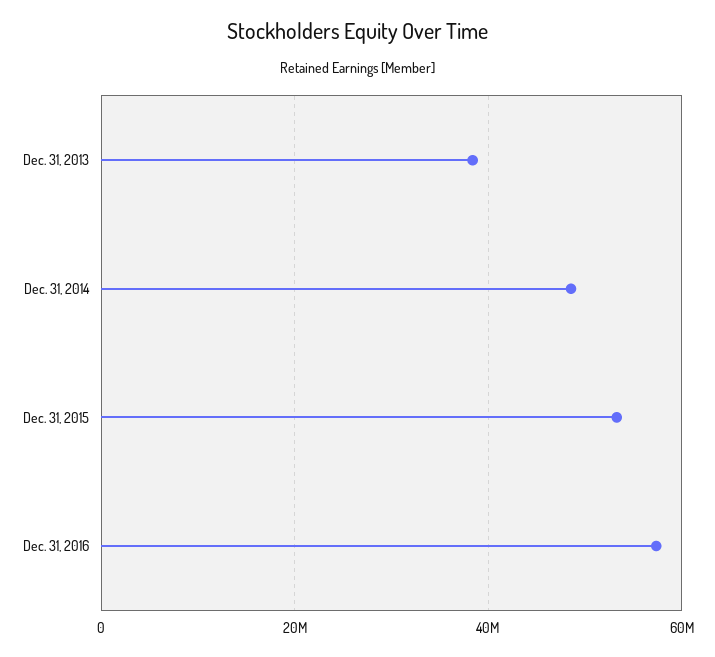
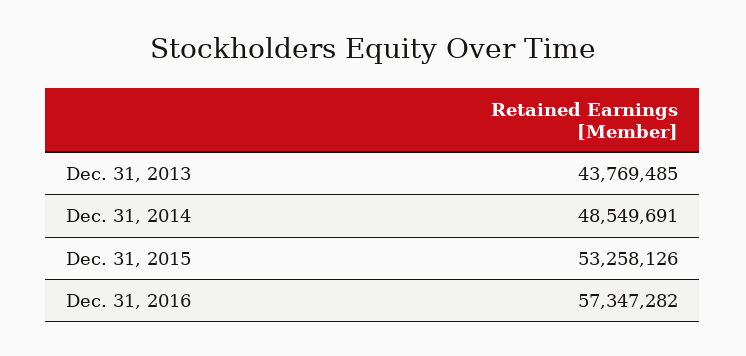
Dec. 31, 2013: 38000000 -> 43769485

